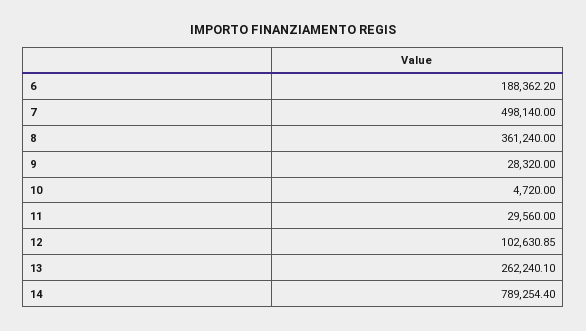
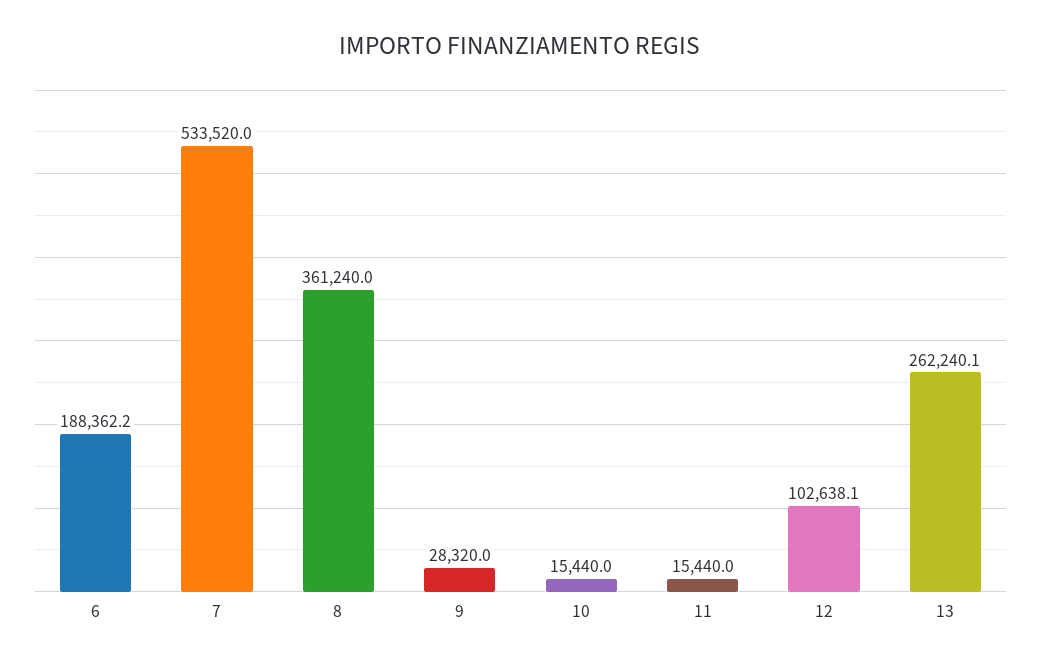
7: 498140 -> 533520
10: 4720 -> 15440
11: 29560 -> 15440
12: 102630.85 -> 102638.1
14: 789254.4 -> none

